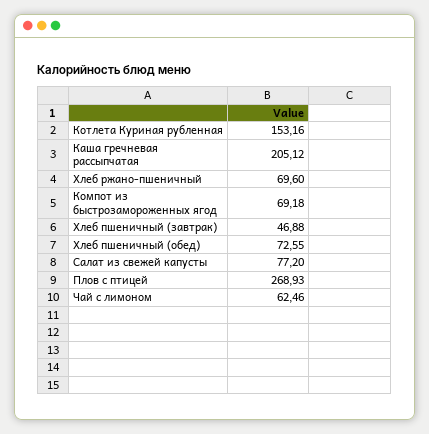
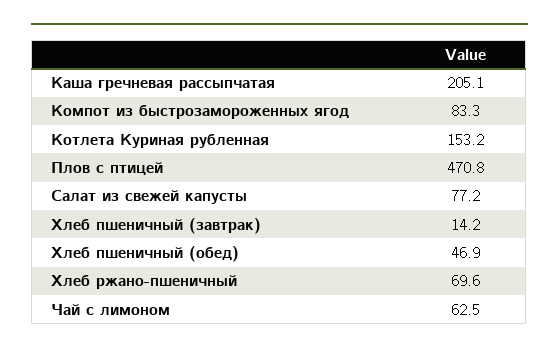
Компот из быстрозамороженных ягод: 69.18 -> 83.3
Хлеб пшеничный (завтрак): 46.88 -> 14.2
Хлеб пшеничный (обед): 72.55 -> 46.9
Плов с птицей: 268.93 -> 470.8

